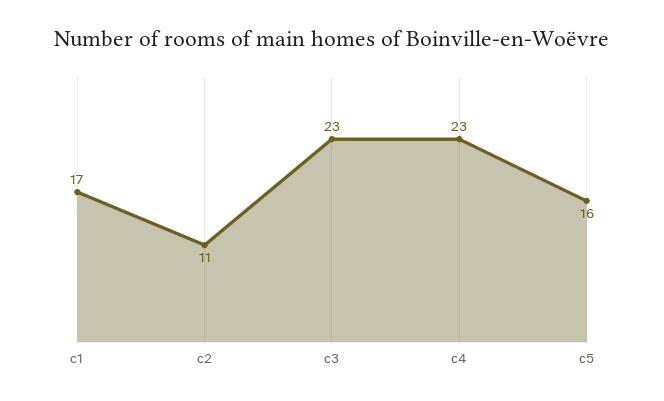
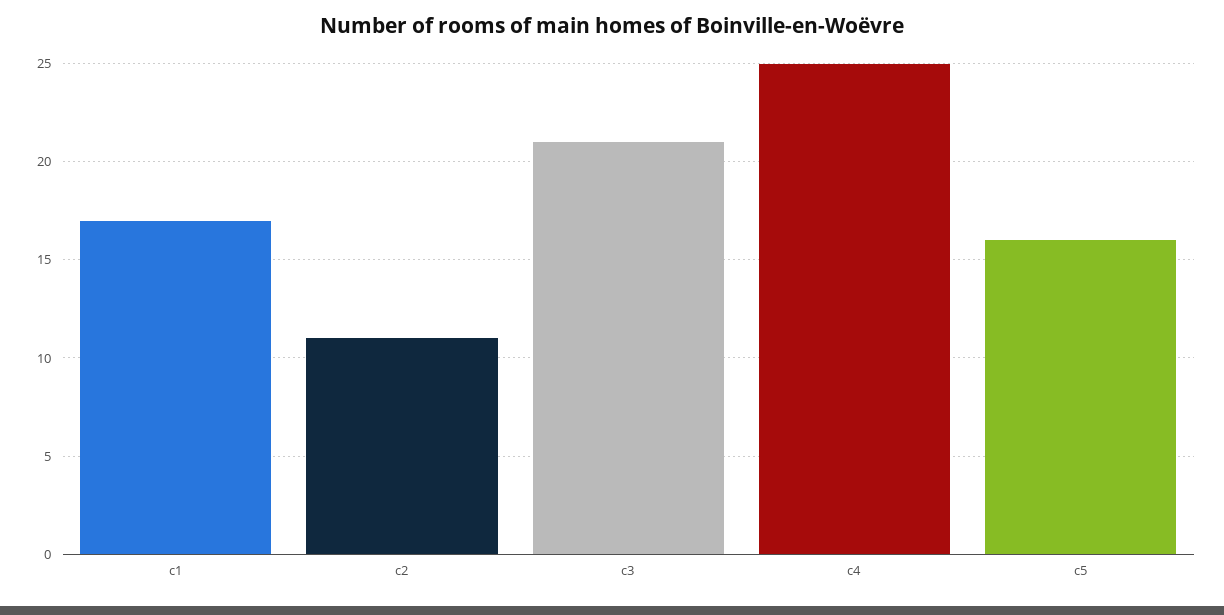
c3: 23 -> 21
c4: 23 -> 25

